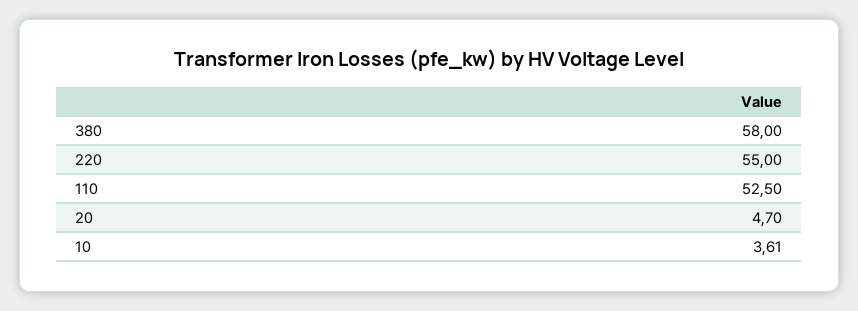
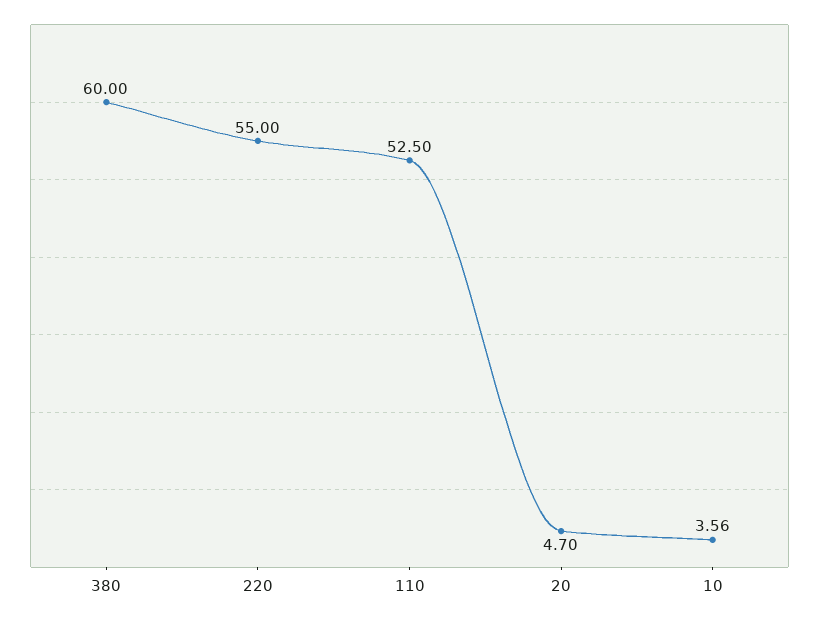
380: 58 -> 60
10: 3.61 -> 3.56

